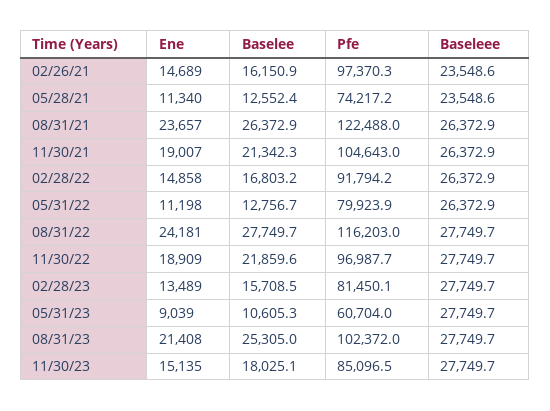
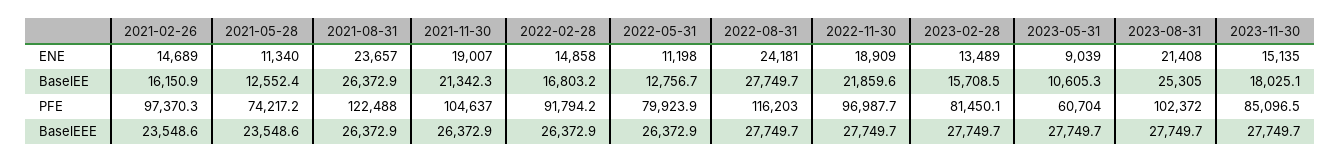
Pfe, 11/30/21: 104643 -> 104637

